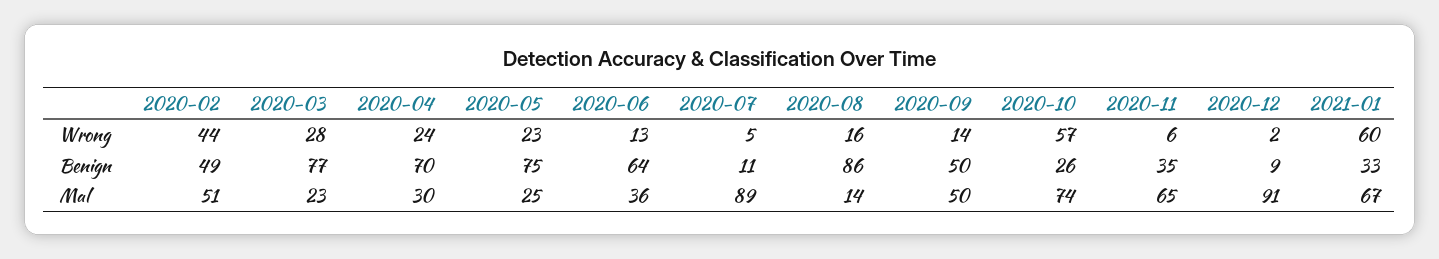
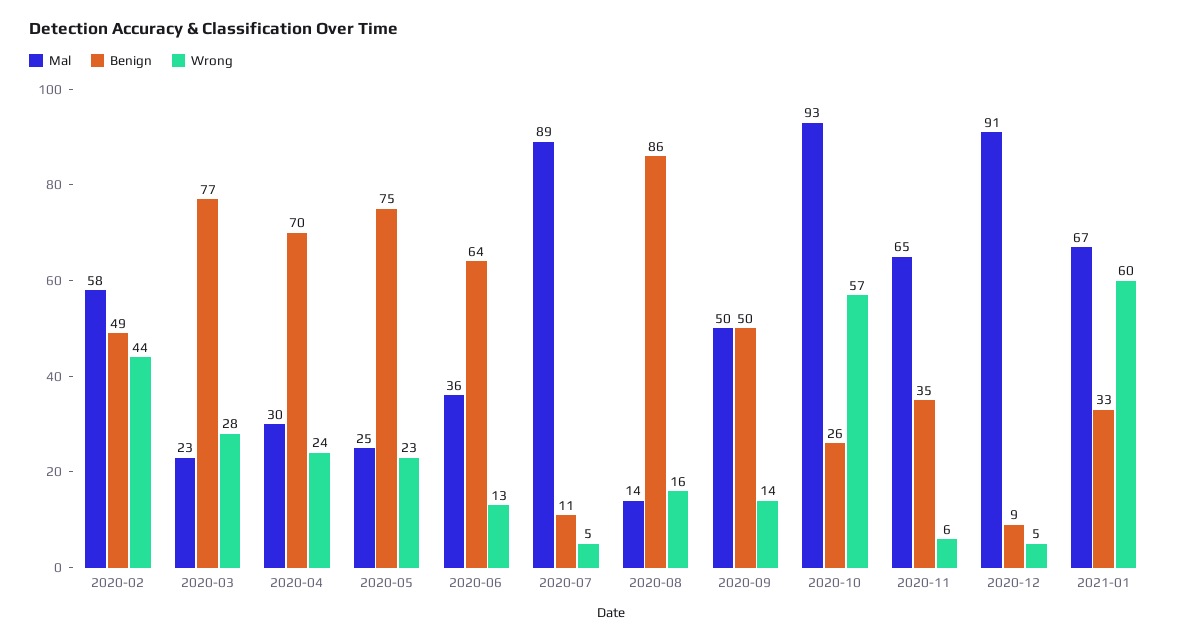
Wrong, 2020-12: 2 -> 5
Mal, 2020-02: 51 -> 58
Mal, 2020-10: 74 -> 93

